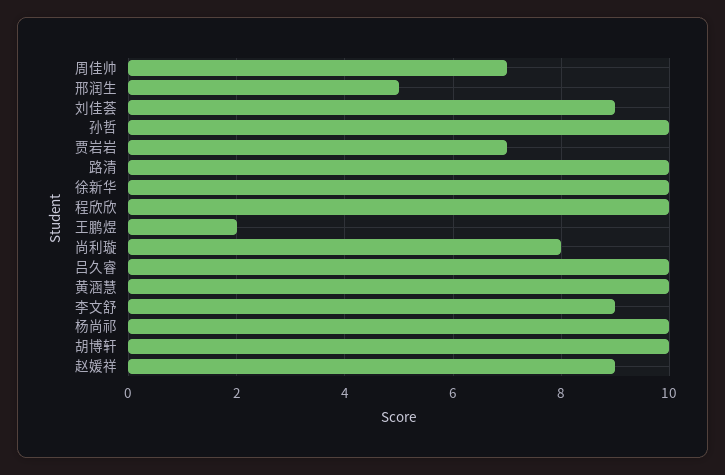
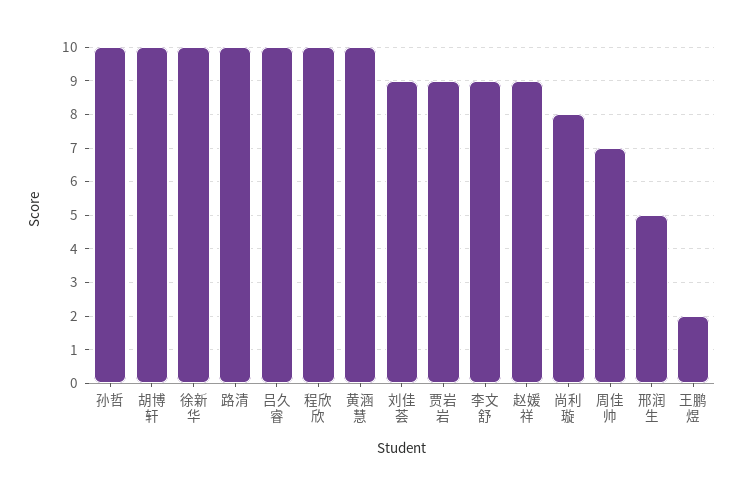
贾岩岩: 7 -> 9
杨尚祁: 10 -> none

